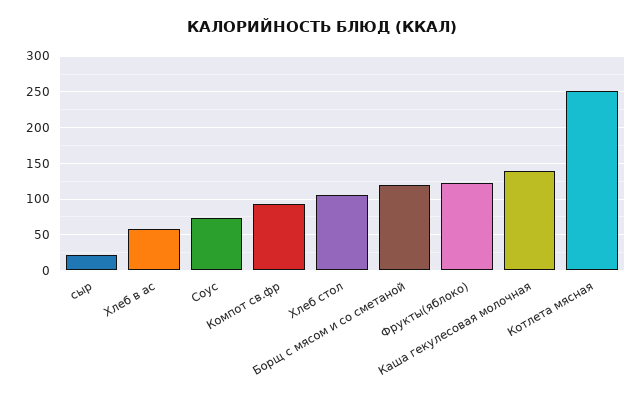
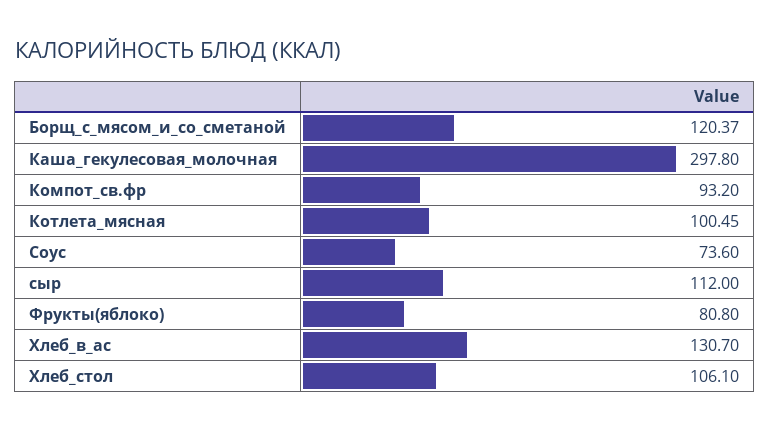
сыр: 20 -> 112
Хлеб в ас: 60 -> 130.7
Фрукты(яблоко): 120 -> 80.8
Каша гекулесовая молочная: 140 -> 297.8
Котлета мясная: 250 -> 100.45

